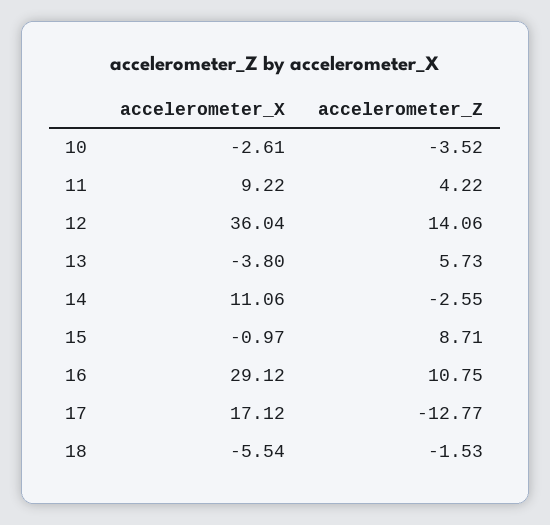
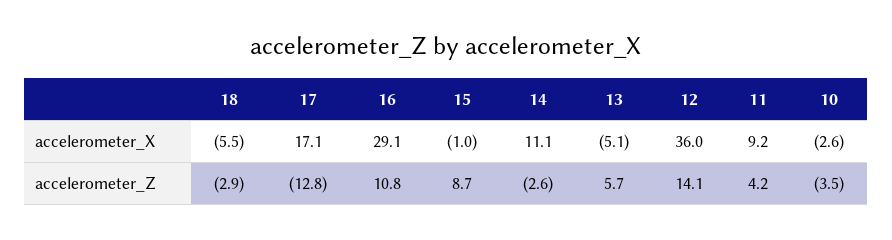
accelerometer_X, 13: -3.8 -> -5.1
accelerometer_Z, 18: -1.53 -> -2.9

